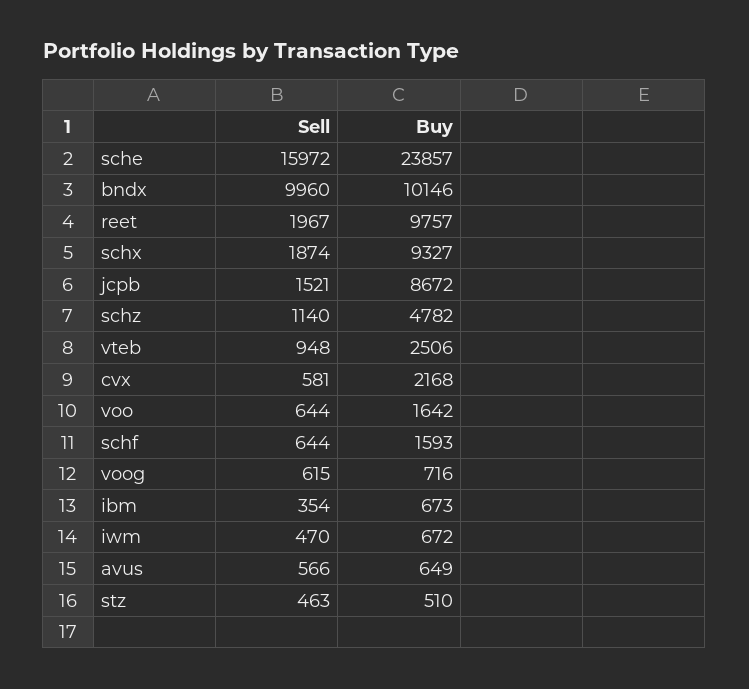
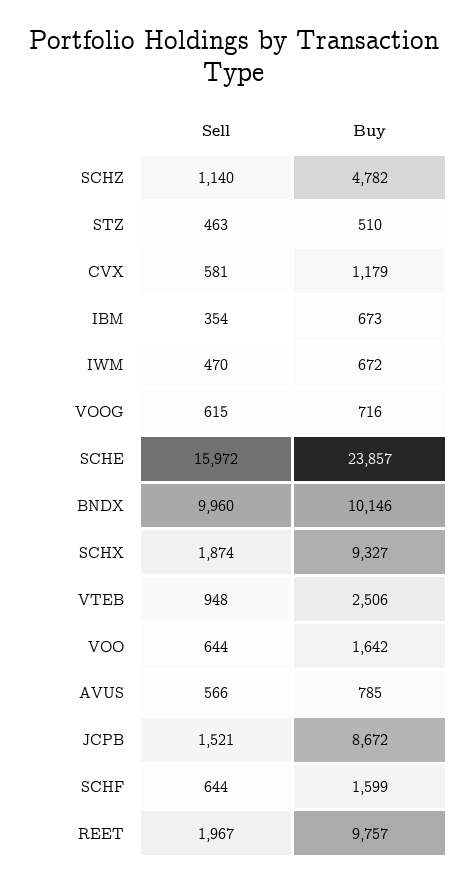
Buy, cvx: 2168 -> 1179
Buy, schf: 1593 -> 1599
Buy, avus: 649 -> 785

